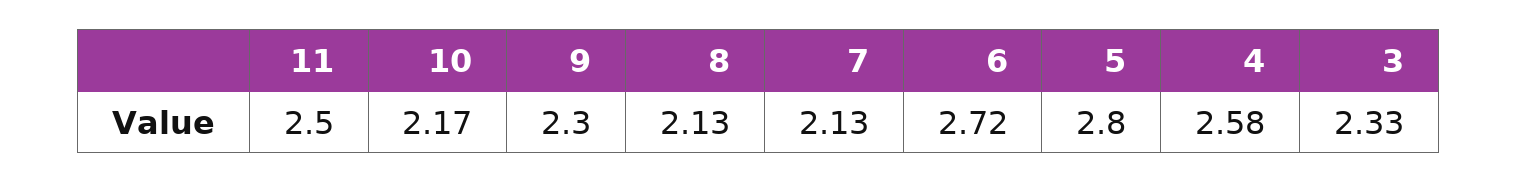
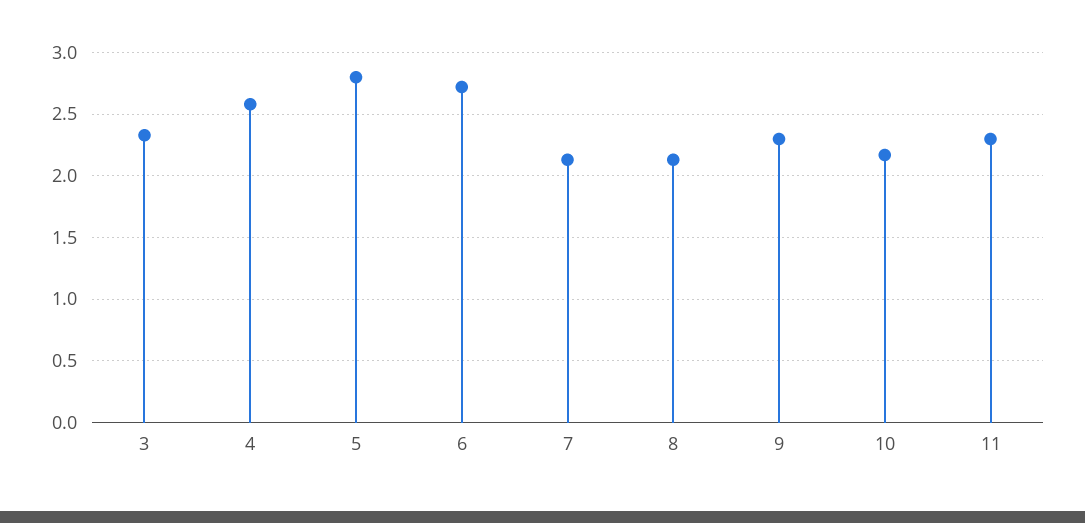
11: 2.5 -> 2.3

